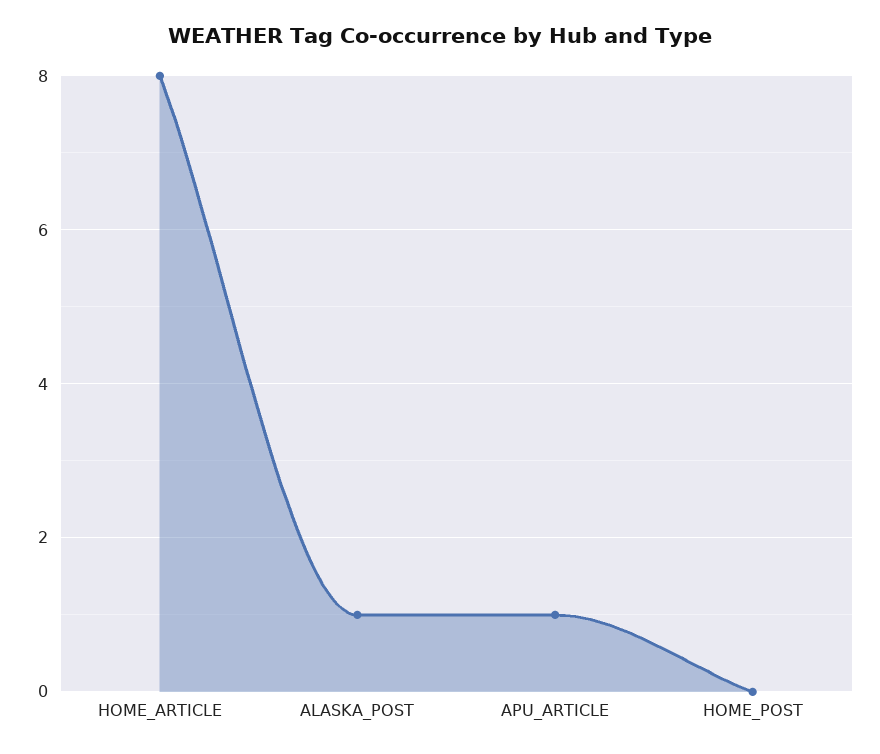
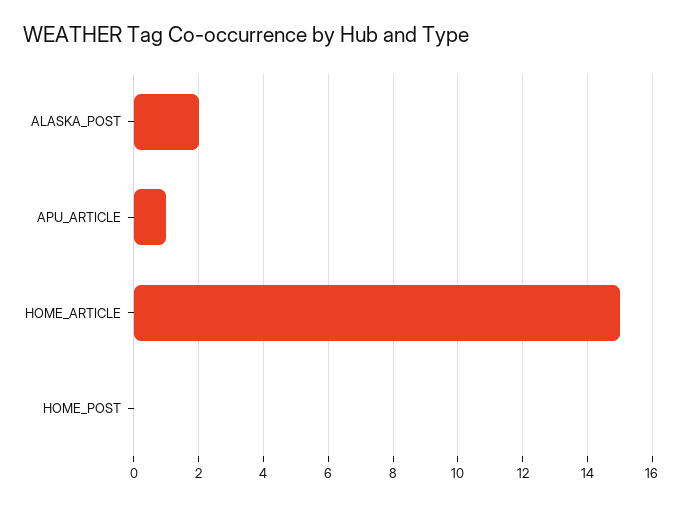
HOME_ARTICLE: 8 -> 15
ALASKA_POST: 1 -> 2

